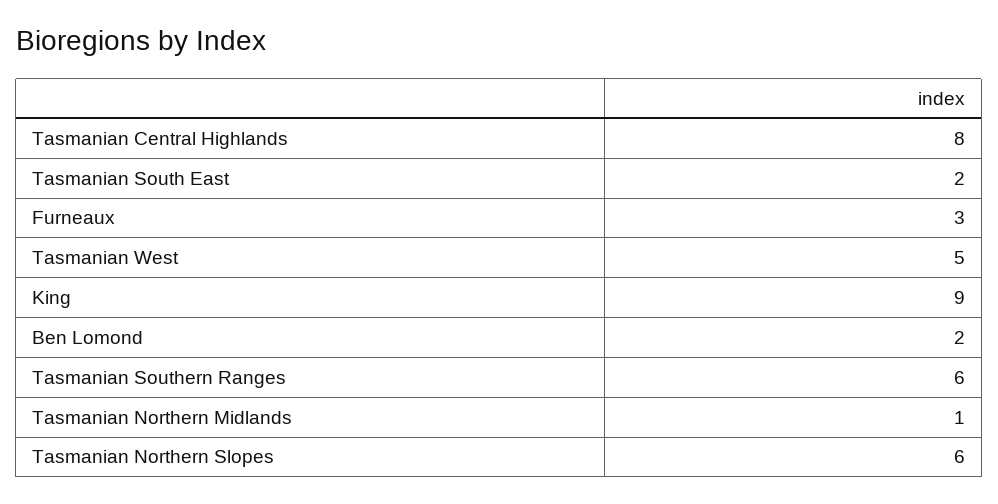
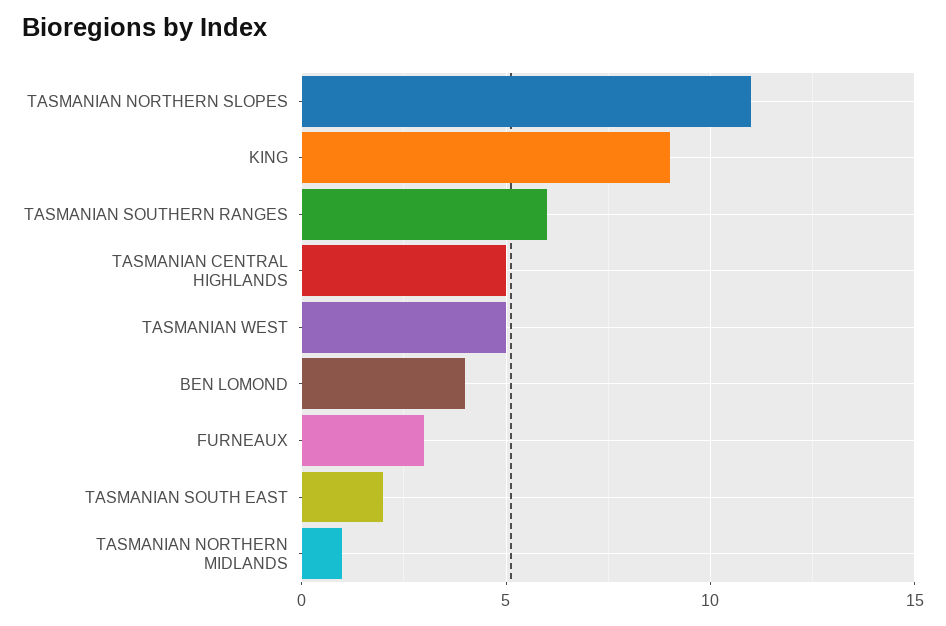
Tasmanian Central Highlands: 8 -> 5
Ben Lomond: 2 -> 4
Tasmanian Northern Slopes: 6 -> 11

